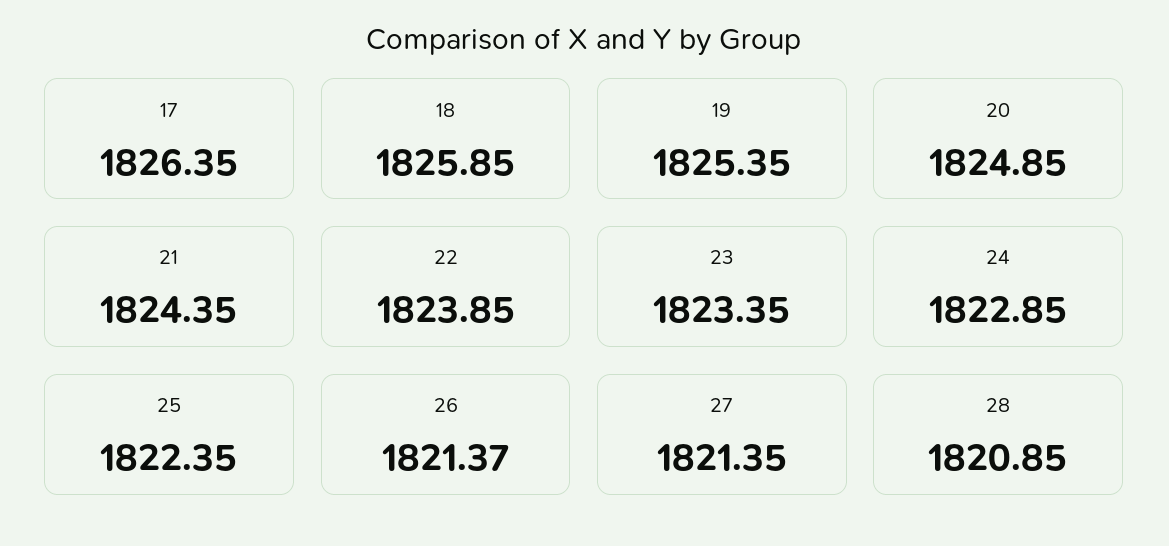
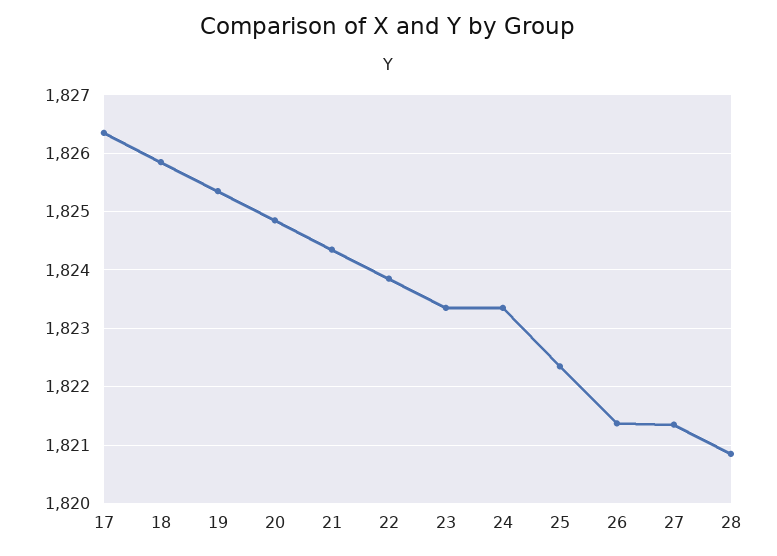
24: 1822.85 -> 1823.4

